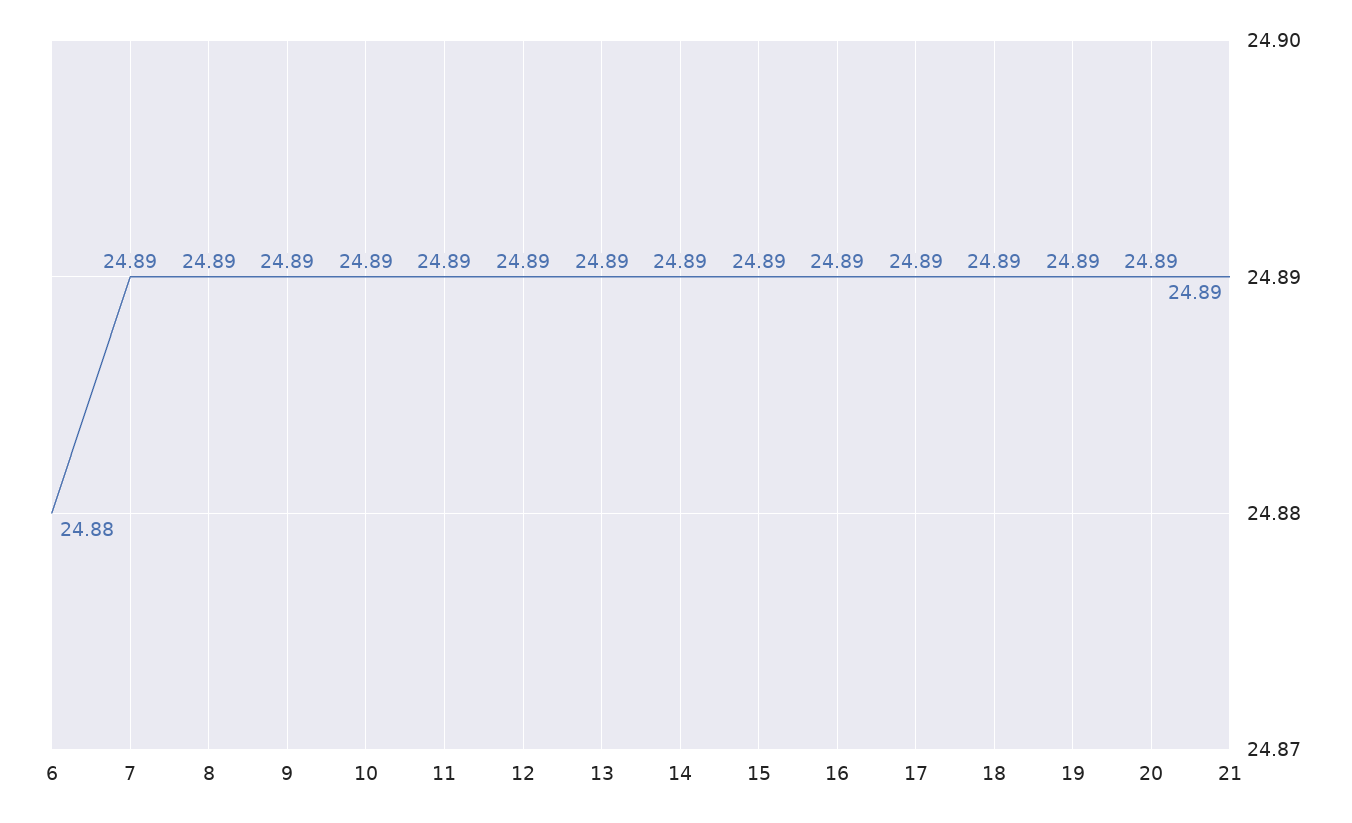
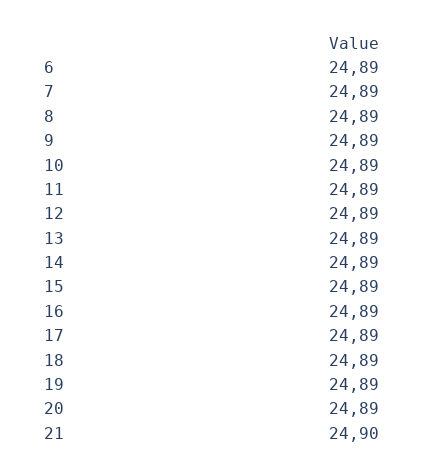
6: 24.88 -> 24.89
21: 24.89 -> 24.9

